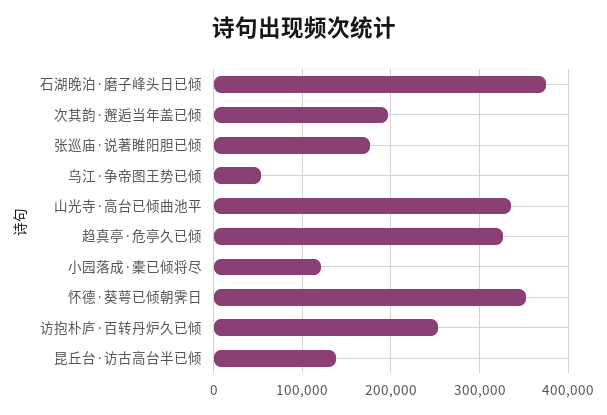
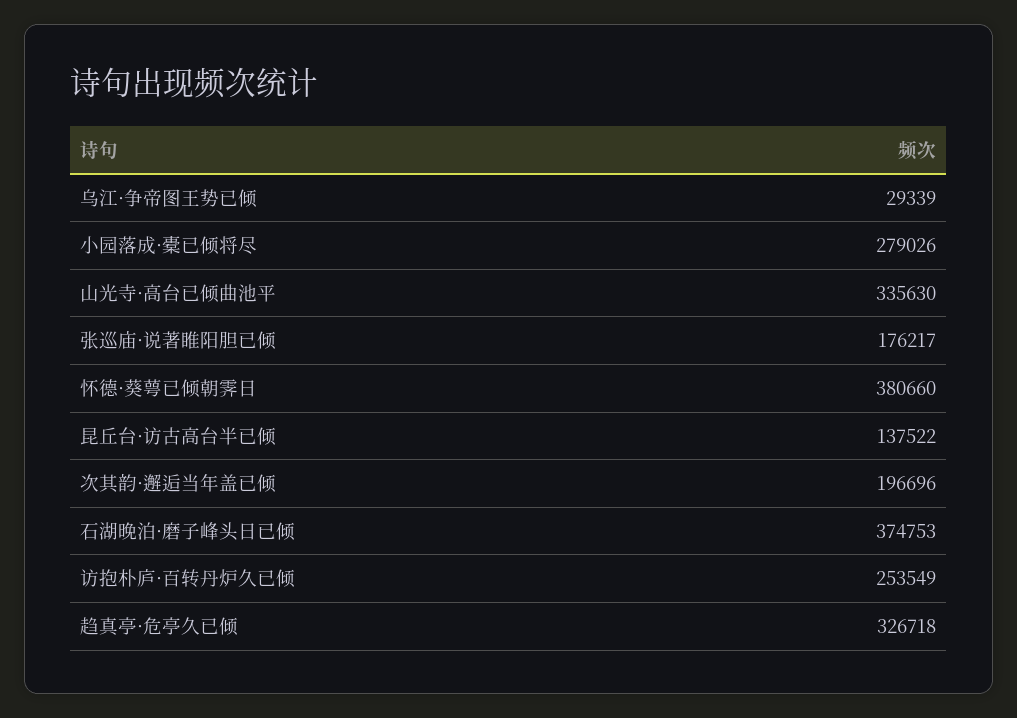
乌江·争帝图王势已倾: 50000 -> 29339
小园落成·橐已倾将尽: 120000 -> 279026
怀德·葵萼已倾朝霁日: 350000 -> 380660

